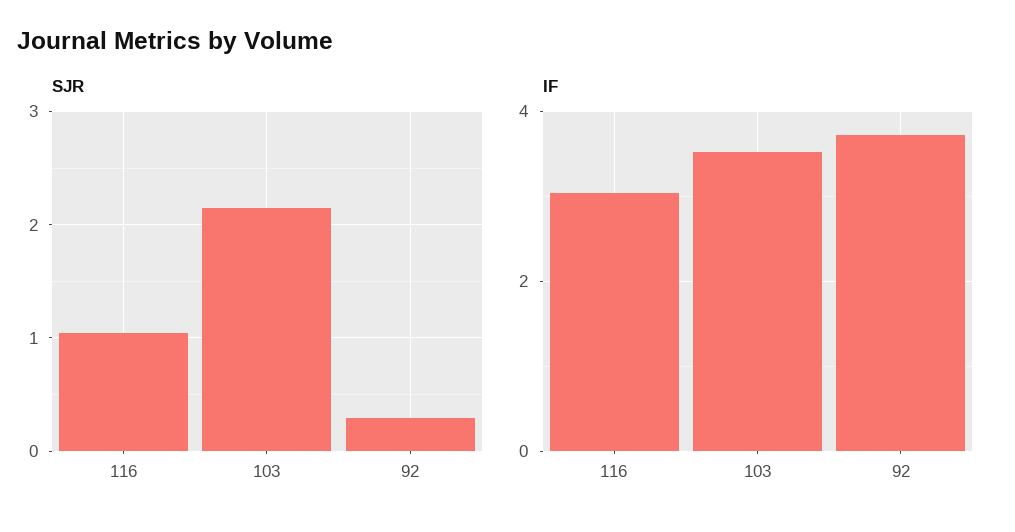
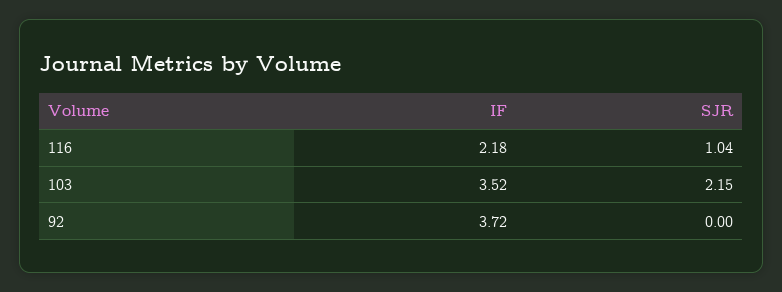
SJR, 92: 0.3 -> 0
IF, 116: 3 -> 2.18

